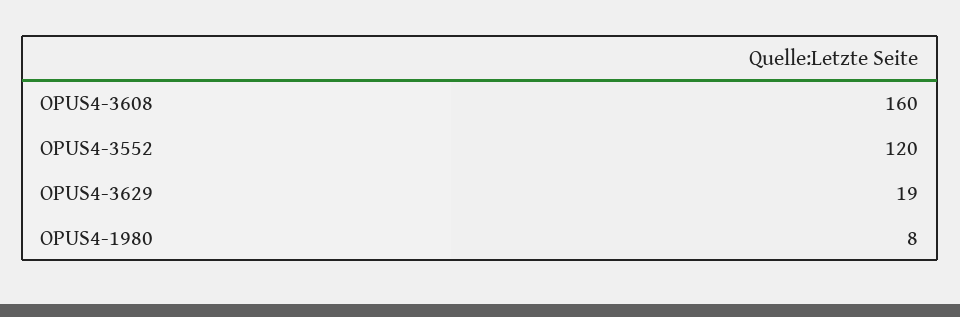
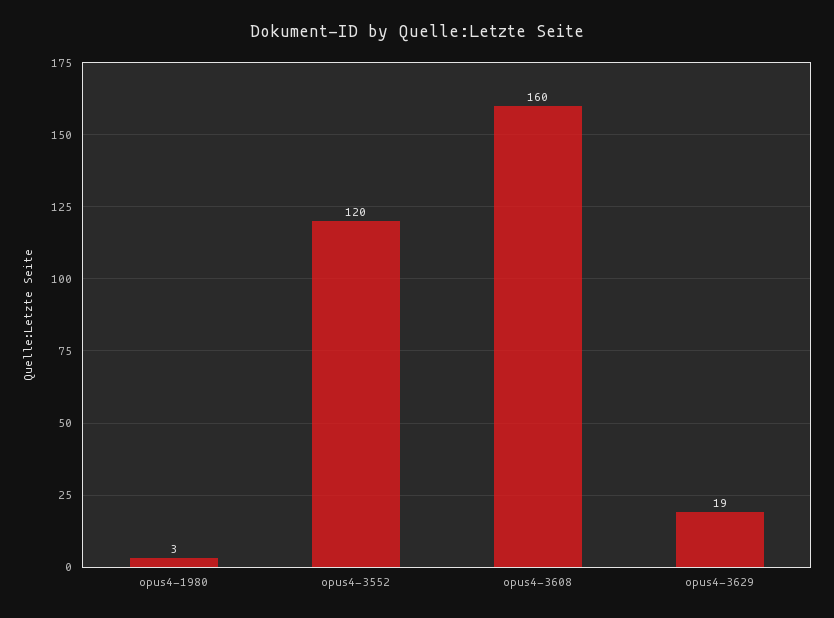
OPUS4-1980: 8 -> 3

